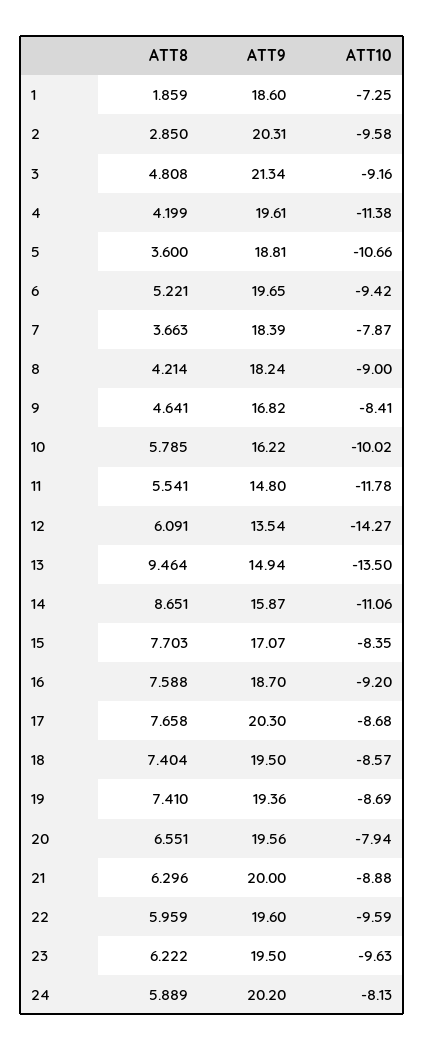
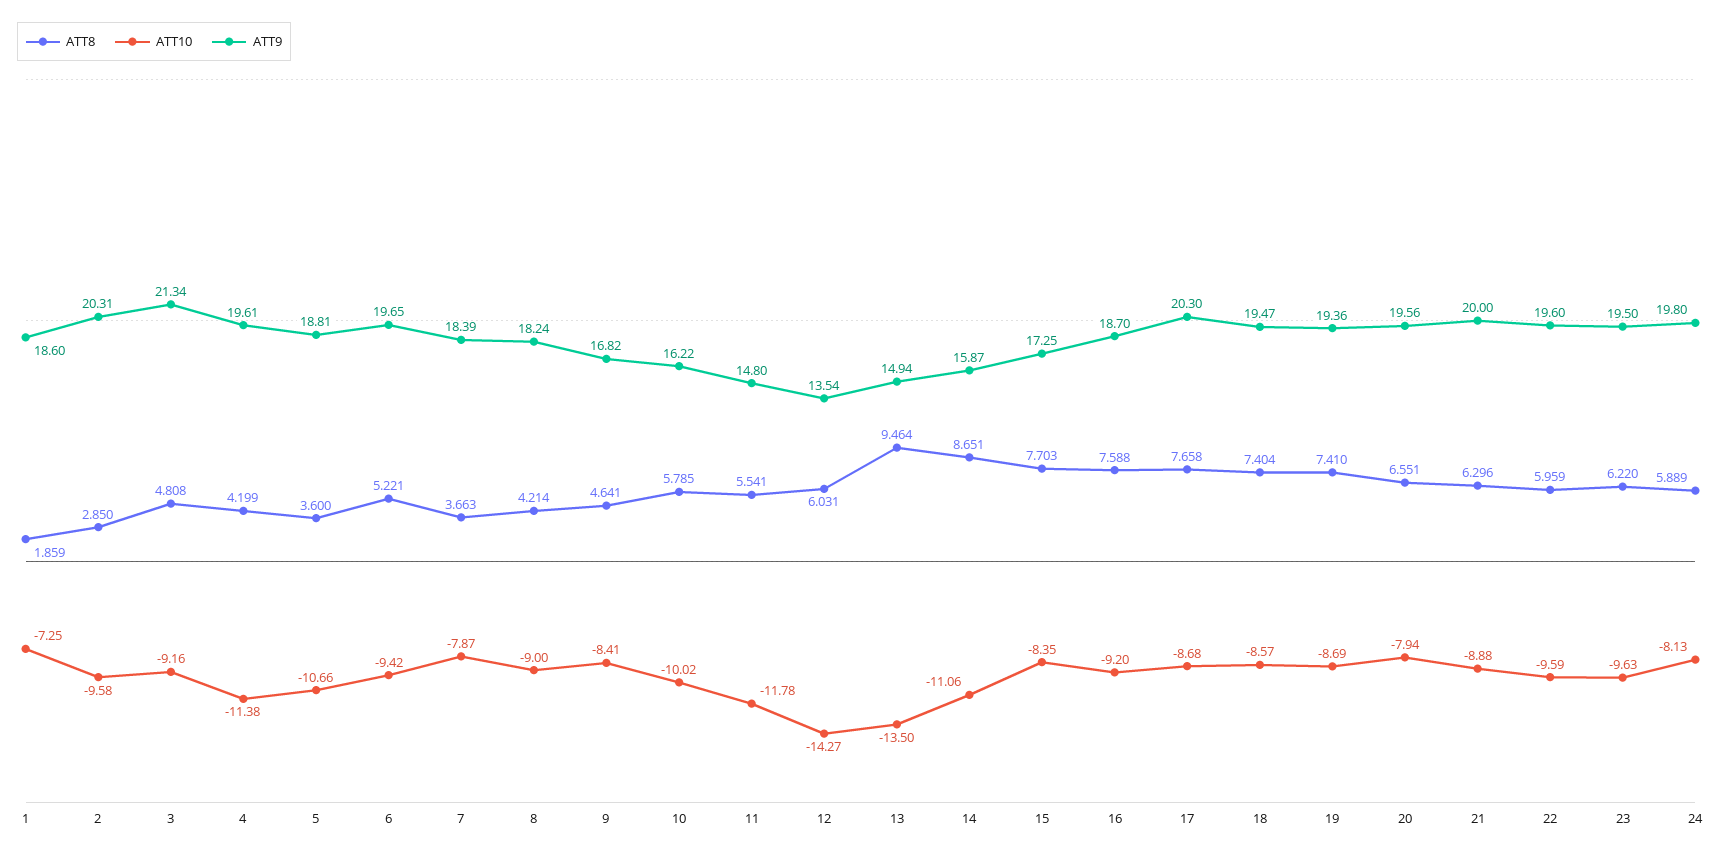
ATT8, 12: 6.091 -> 6.031
ATT9, 15: 17.07 -> 17.25
ATT9, 18: 19.5 -> 19.47
ATT8, 23: 6.222 -> 6.22
ATT9, 24: 20.2 -> 19.8

